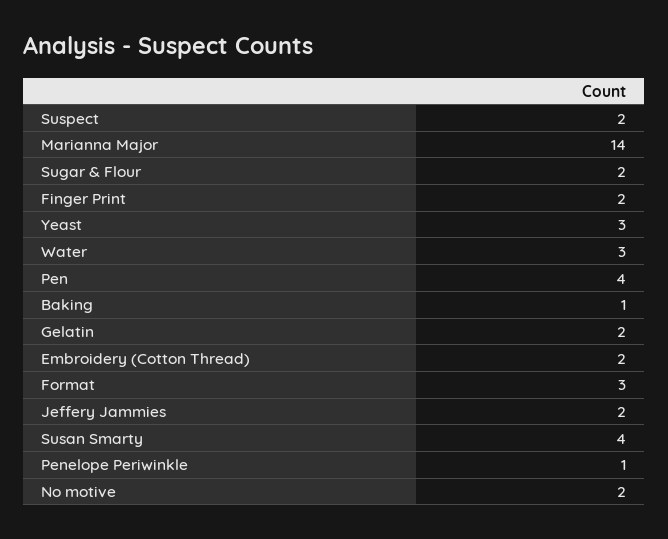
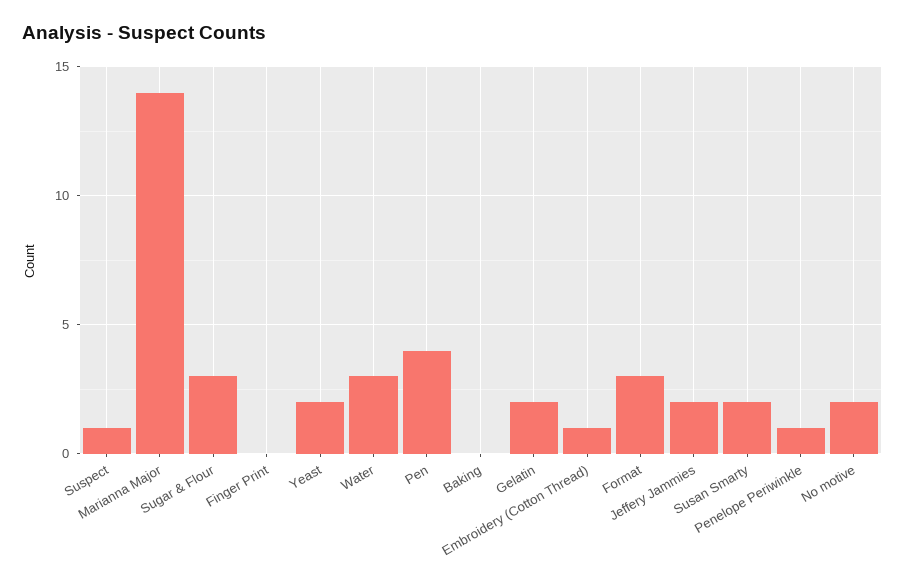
Suspect: 2 -> 1
Sugar & Flour: 2 -> 3
Finger Print: 2 -> 0
Yeast: 3 -> 2
Baking: 1 -> 0
Embroidery (Cotton Thread): 2 -> 1
Susan Smarty: 4 -> 2

